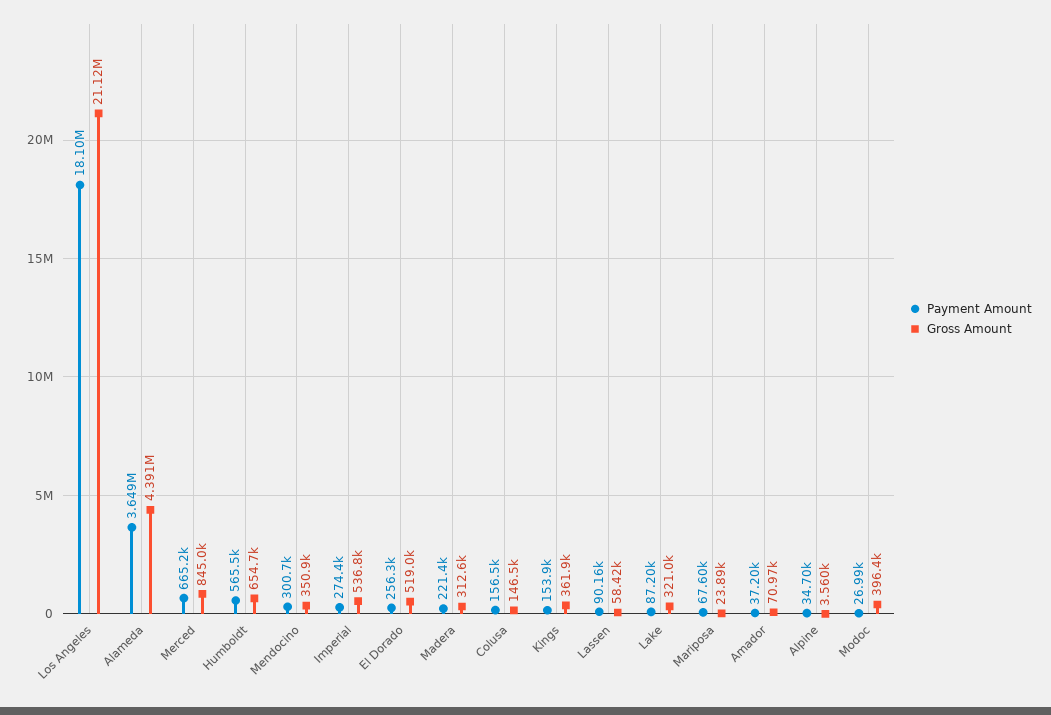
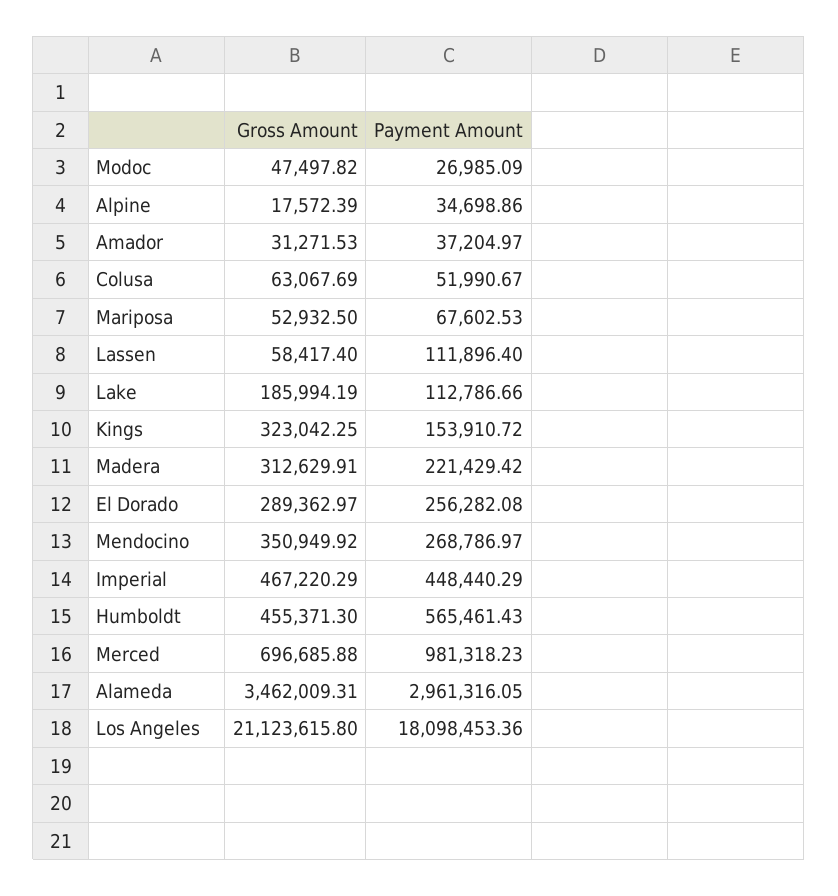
Payment Amount, Alameda: 3649000 -> 2961316.05
Gross Amount, Alameda: 4391000 -> 3462009.31
Payment Amount, Merced: 665200 -> 981318.23
Gross Amount, Merced: 845000 -> 696685.88
Gross Amount, Humboldt: 654700 -> 455371.3
Payment Amount, Mendocino: 300700 -> 268786.97
Payment Amount, Imperial: 274400 -> 448440.29
Gross Amount, Imperial: 536800 -> 467220.29
Gross Amount, El Dorado: 519000 -> 289362.97
Payment Amount, Colusa: 156500 -> 51990.67
Gross Amount, Colusa: 146500 -> 63067.69
Gross Amount, Kings: 361900 -> 323042.25
Payment Amount, Lassen: 90160 -> 111896.4
Payment Amount, Lake: 87200 -> 112786.66
Gross Amount, Lake: 321000 -> 185994.19
Gross Amount, Mariposa: 23890 -> 52932.5
Gross Amount, Amador: 70970 -> 31271.53
Gross Amount, Alpine: 3560 -> 17572.39
Gross Amount, Modoc: 396400 -> 47497.82

